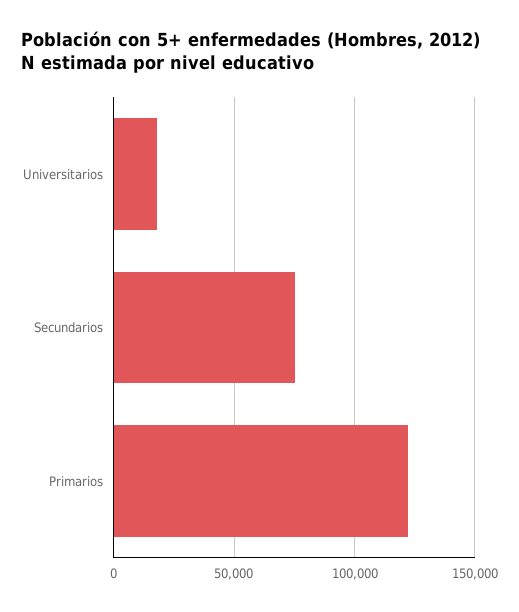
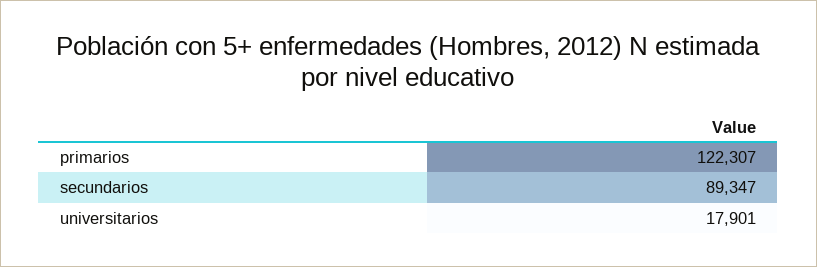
Secundarios: 75000 -> 89347

